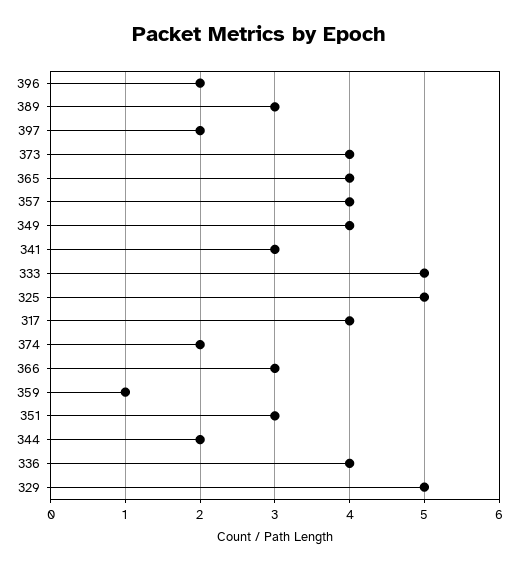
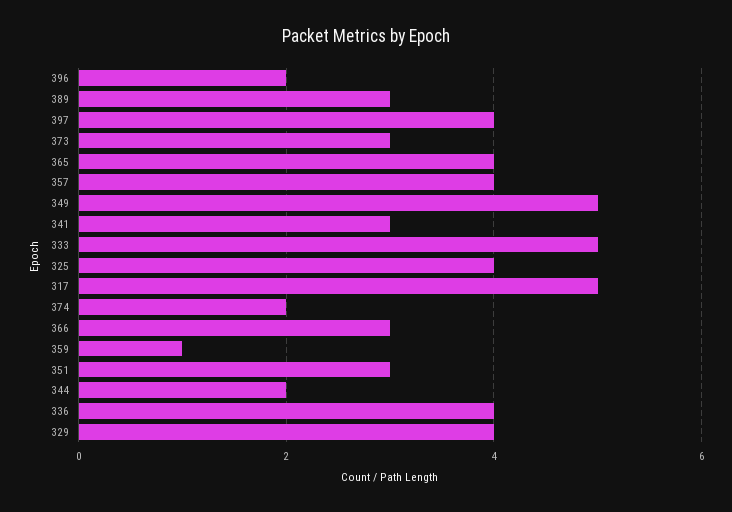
397: 2 -> 4
373: 4 -> 3
349: 4 -> 5
325: 5 -> 4
317: 4 -> 5
329: 5 -> 4

